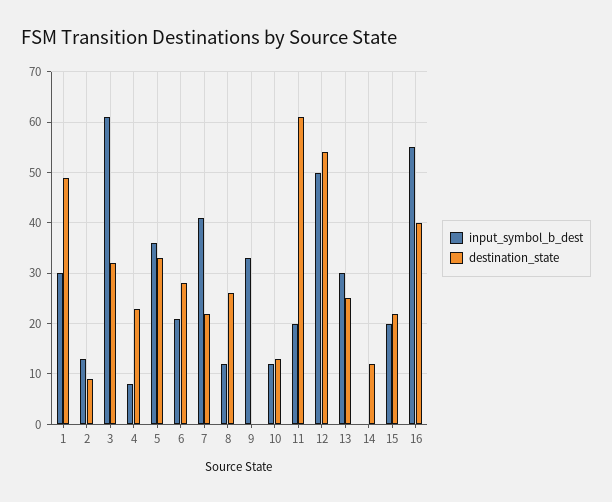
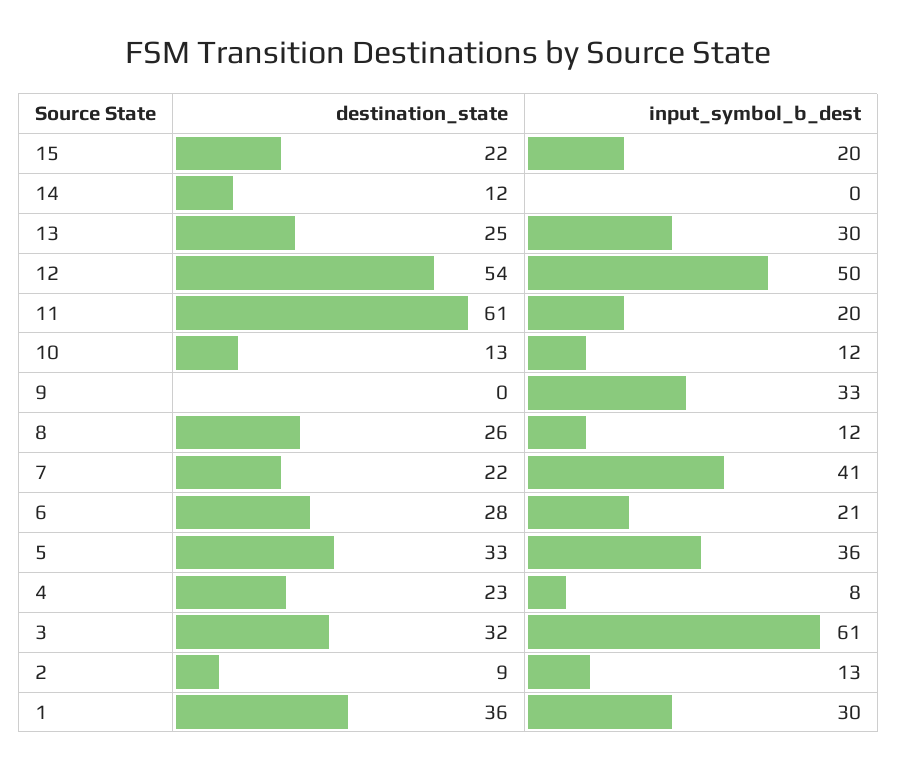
destination_state, 1: 50 -> 36
input_symbol_b_dest, 16: 55 -> none
destination_state, 16: 40 -> none

